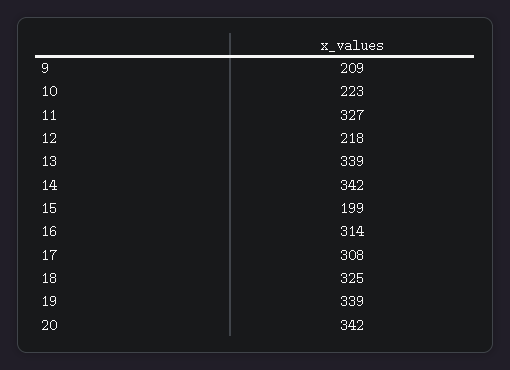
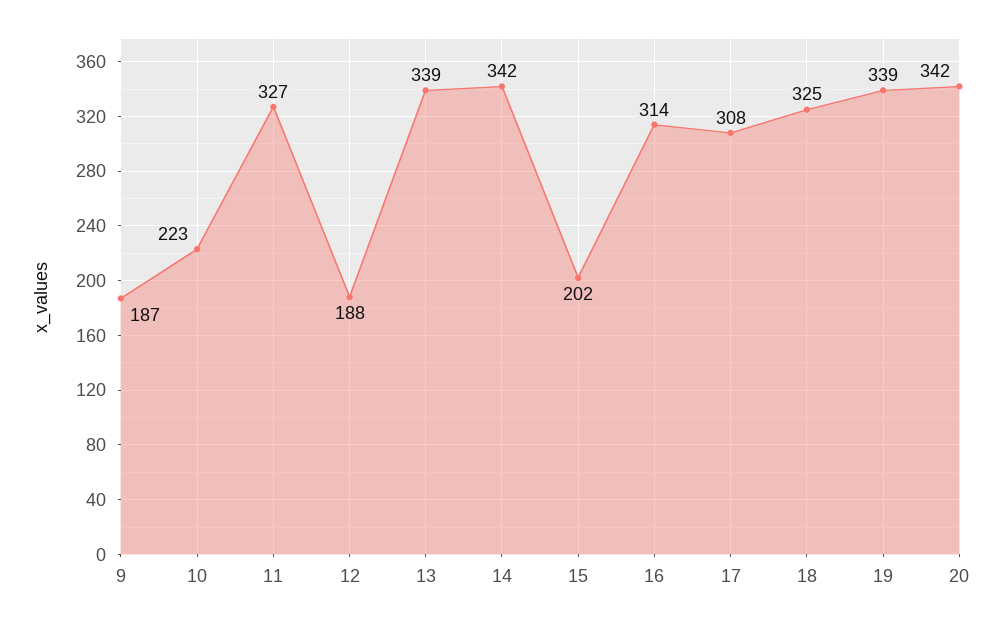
9: 209 -> 187
12: 218 -> 188
15: 199 -> 202

